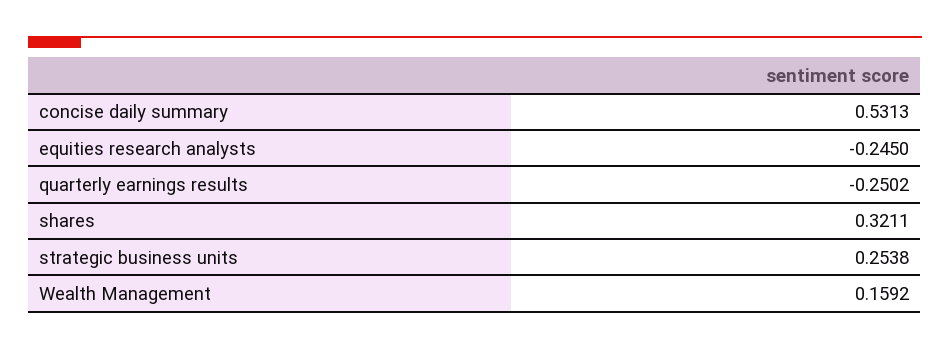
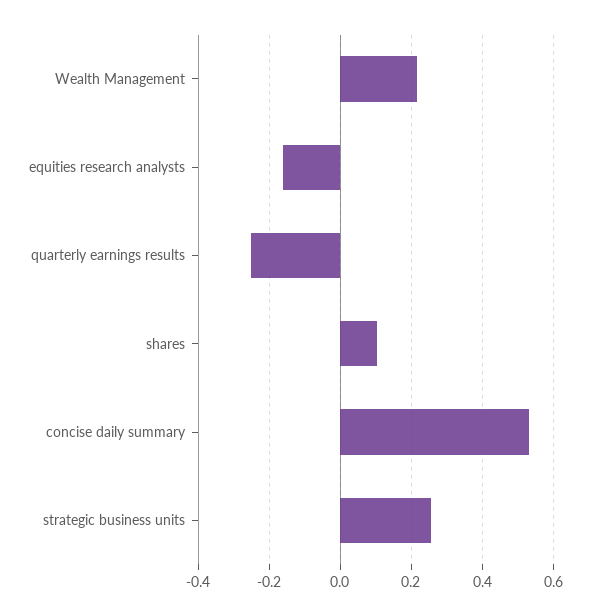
equities research analysts: -0.245 -> -0.16
shares: 0.3211 -> 0.1
Wealth Management: 0.1592 -> 0.22

